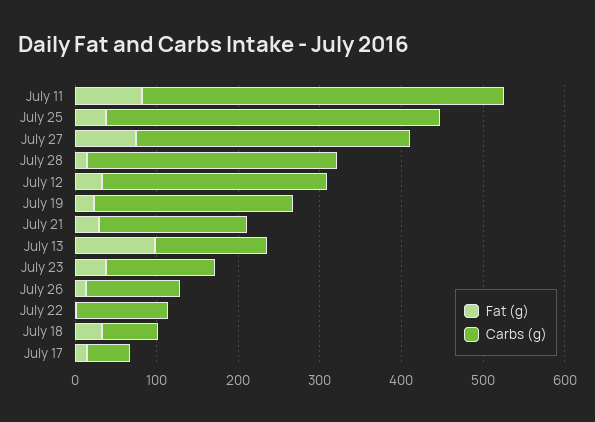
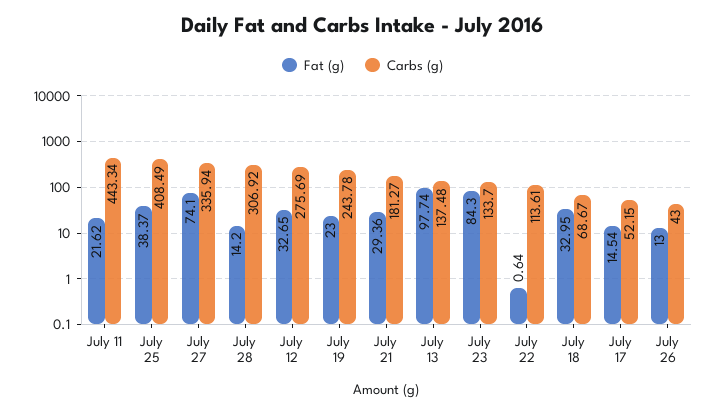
Fat (g), July 11: 80 -> 21.62
Fat (g), July 23: 40 -> 84.3
Carbs (g), July 26: 120 -> 43

